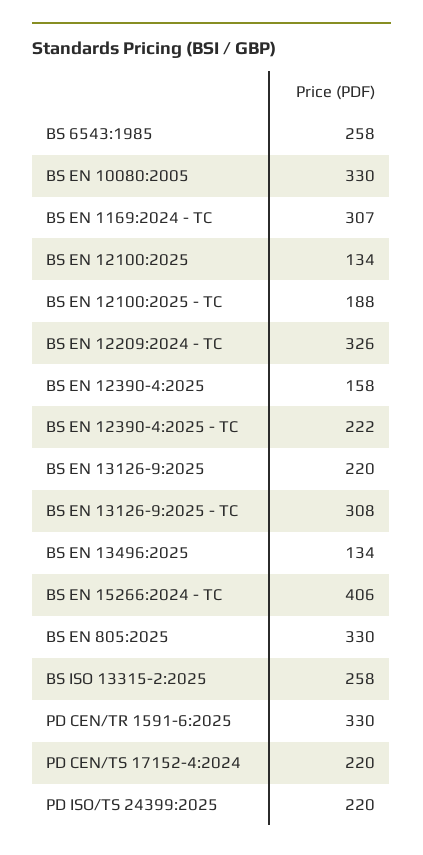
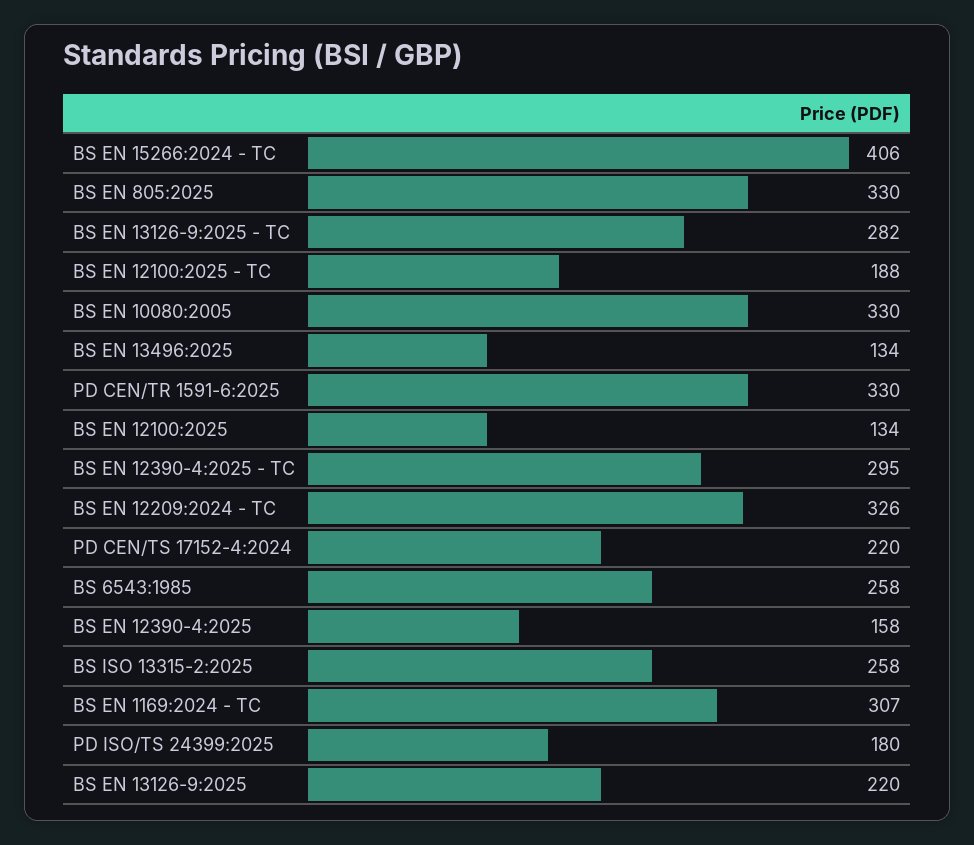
BS EN 12390-4:2025 - TC: 222 -> 295
BS EN 13126-9:2025 - TC: 308 -> 282
PD ISO/TS 24399:2025: 220 -> 180

